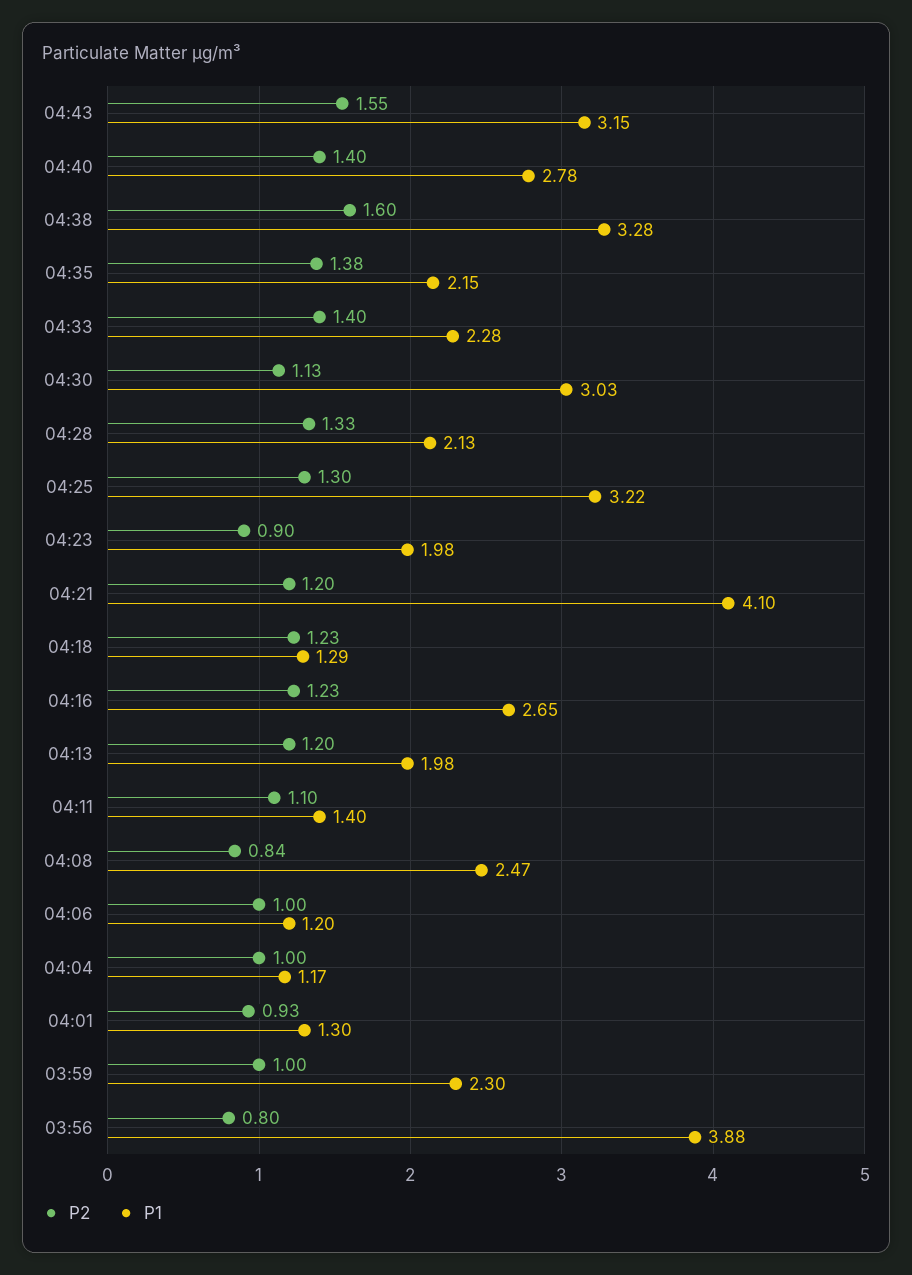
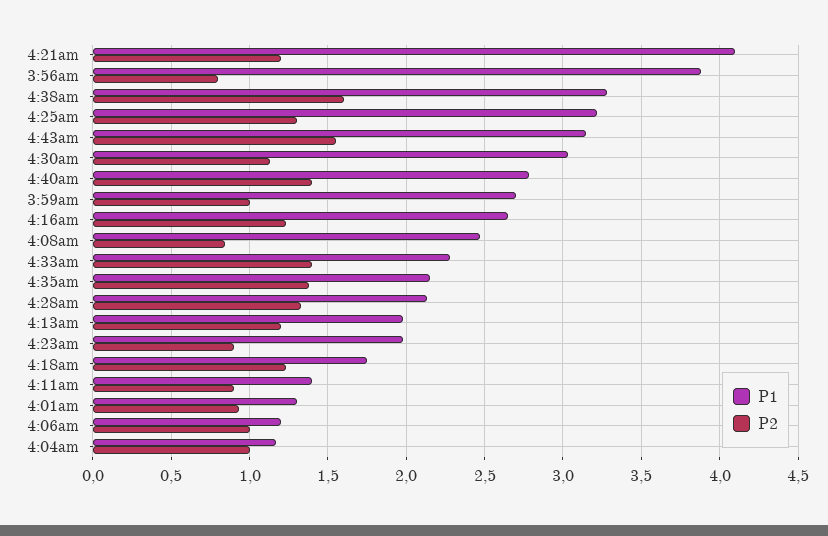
P1, 04:18: 1.29 -> 1.75
P2, 04:11: 1.1 -> 0.9
P1, 03:59: 2.3 -> 2.7

